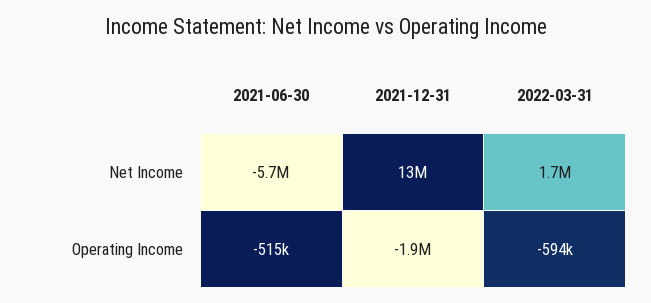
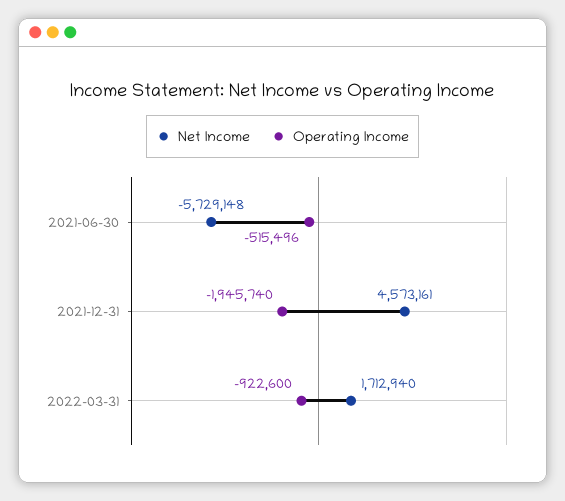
Net Income, 2021-12-31: 13000000 -> 4573161
Operating Income, 2022-03-31: -594000 -> -922600

